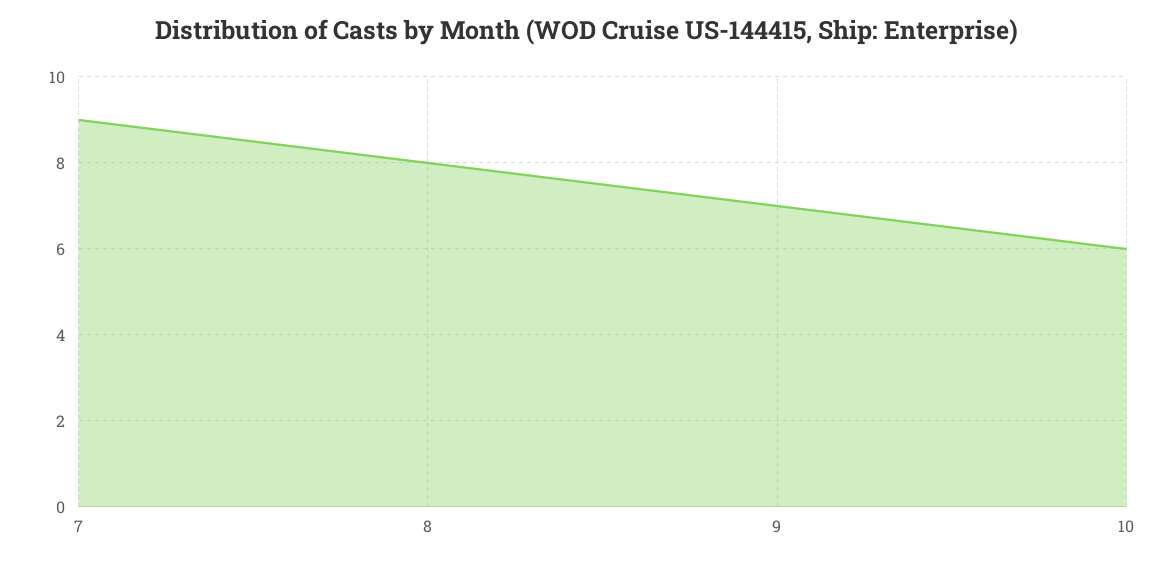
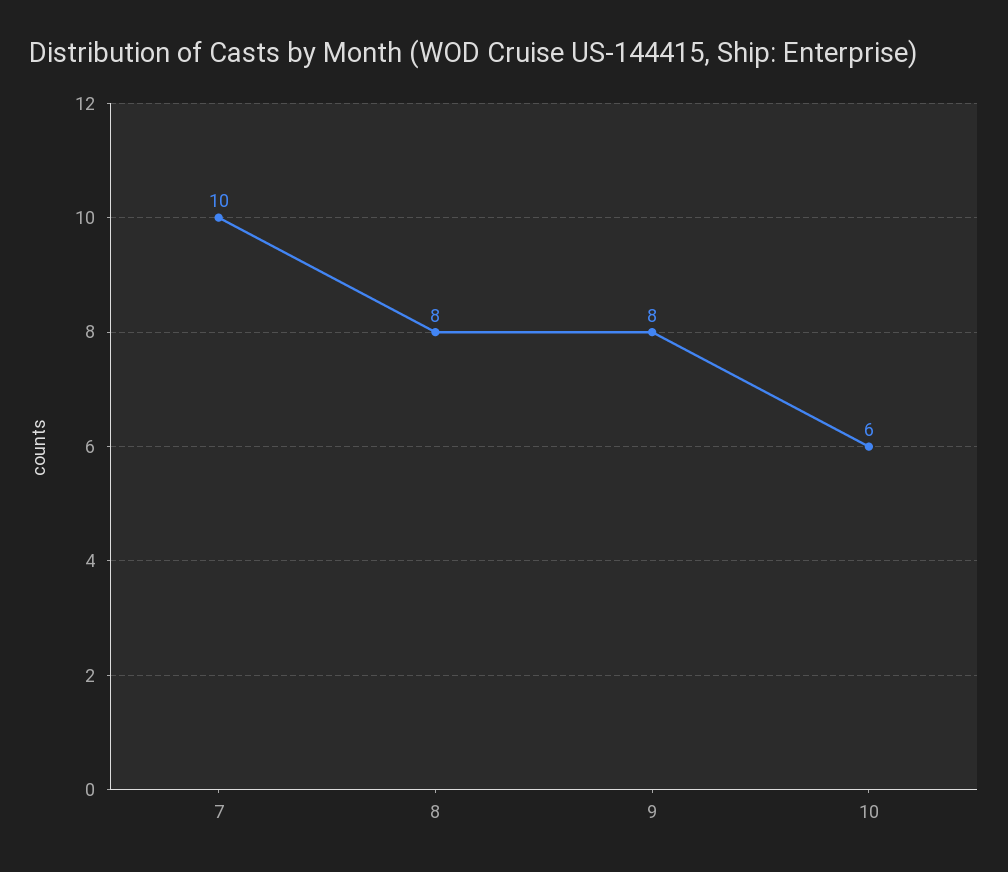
7: 9 -> 10
9: 7 -> 8

